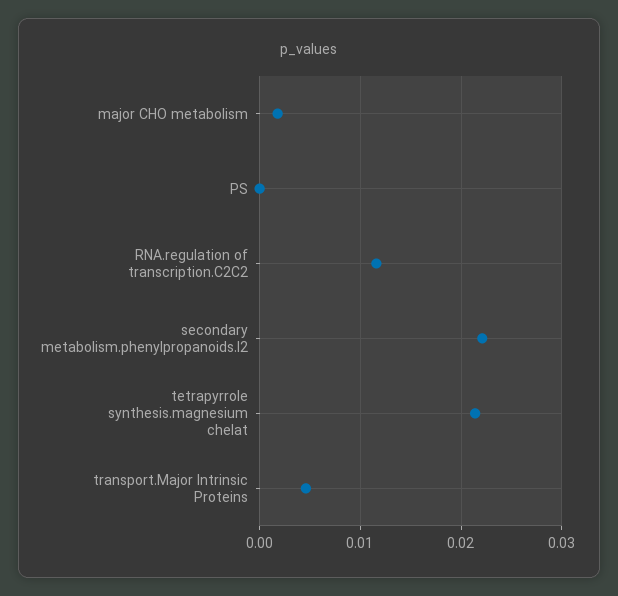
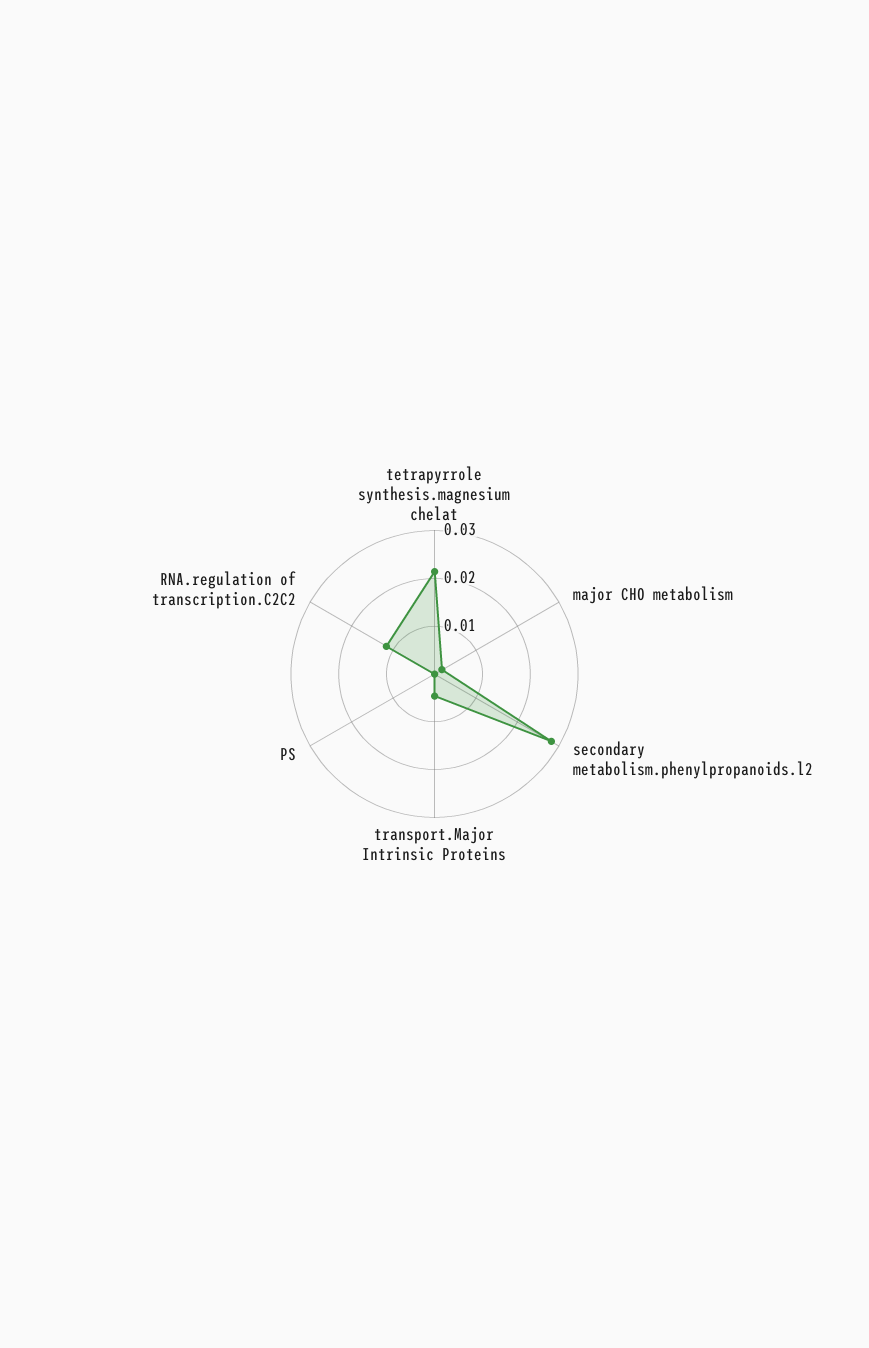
secondary metabolism.phenylpropanoids.l2: 0.022 -> 0.028

